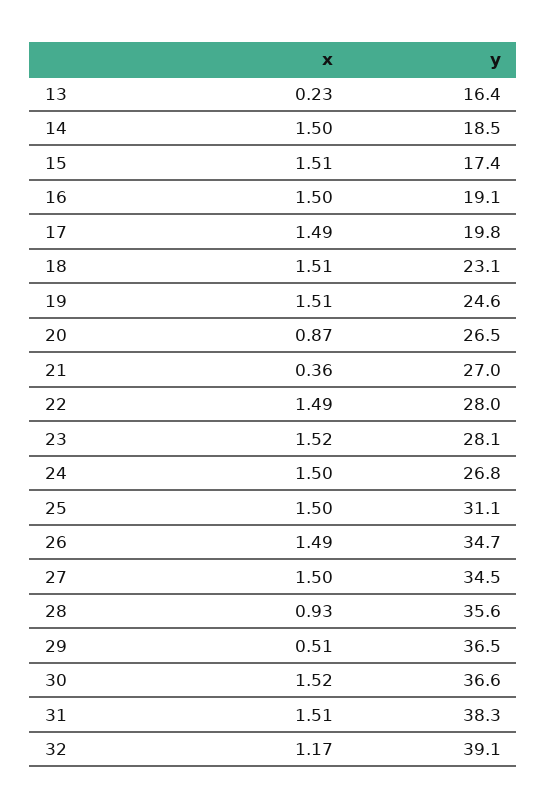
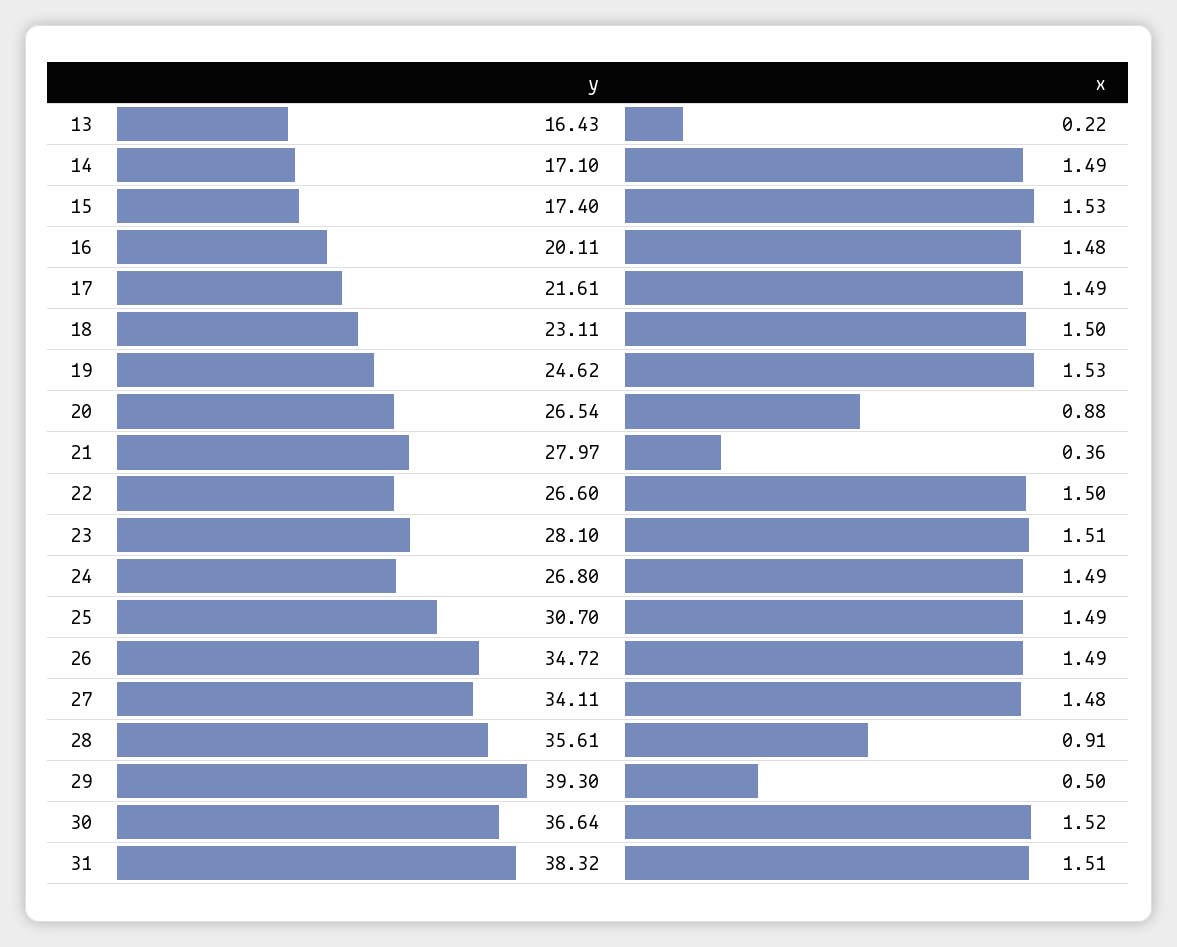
x, 13: 0.23 -> 0.22
x, 14: 1.5 -> 1.49
y, 14: 18.5 -> 17.1
x, 15: 1.51 -> 1.53
x, 16: 1.5 -> 1.48
y, 16: 19.1 -> 20.11
y, 17: 19.8 -> 21.61
x, 18: 1.51 -> 1.5
x, 19: 1.51 -> 1.53
x, 20: 0.87 -> 0.88
y, 21: 27 -> 27.97
x, 22: 1.49 -> 1.5
y, 22: 28 -> 26.6
x, 23: 1.52 -> 1.51
x, 24: 1.5 -> 1.49
x, 25: 1.5 -> 1.49
y, 25: 31.1 -> 30.7
x, 27: 1.5 -> 1.48
y, 27: 34.5 -> 34.11
x, 28: 0.93 -> 0.91
x, 29: 0.51 -> 0.5
y, 29: 36.5 -> 39.3
x, 32: 1.17 -> none
y, 32: 39.1 -> none

